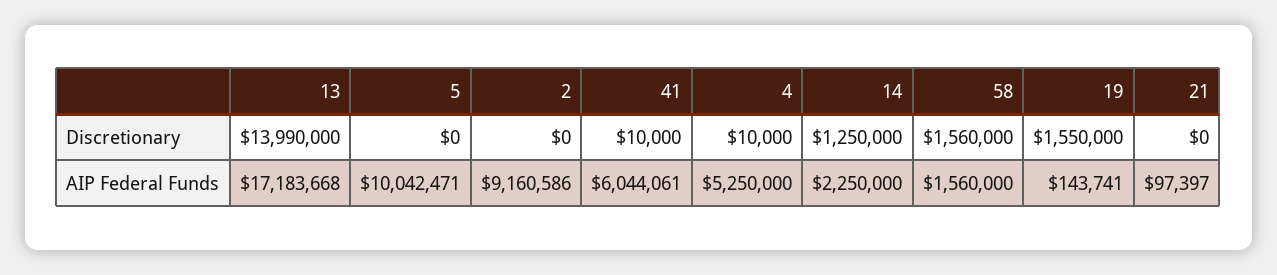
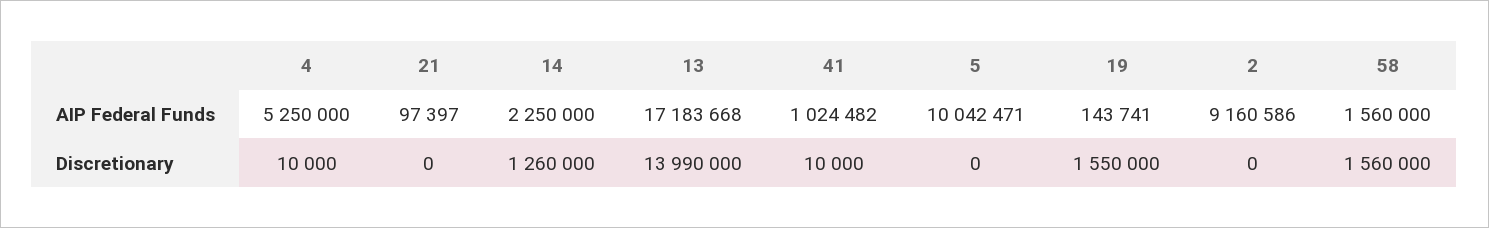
14, Discretionary: 1250000 -> 1260000
41, AIP Federal Funds: 6044061 -> 1024482

